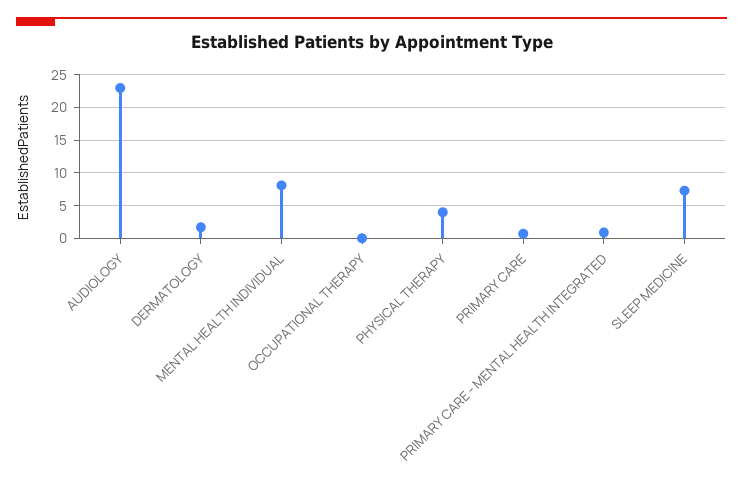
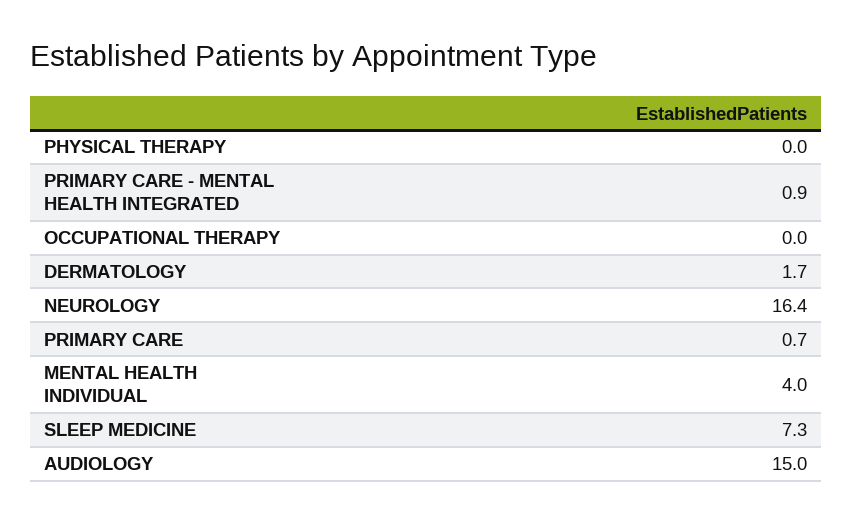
AUDIOLOGY: 23 -> 15
MENTAL HEALTH INDIVIDUAL: 8 -> 4
PHYSICAL THERAPY: 4 -> 0
NEUROLOGY: none -> 16.4

